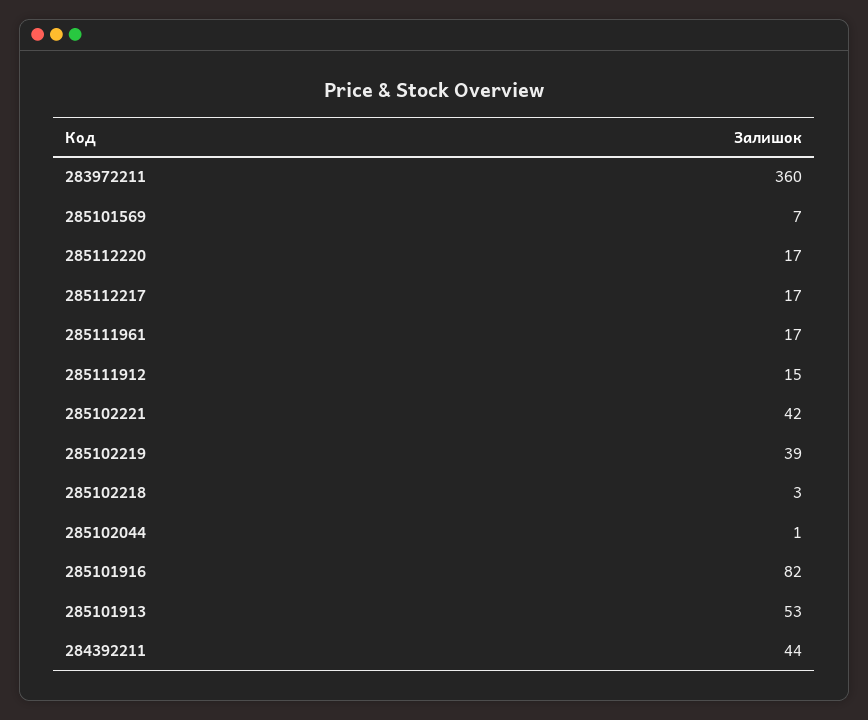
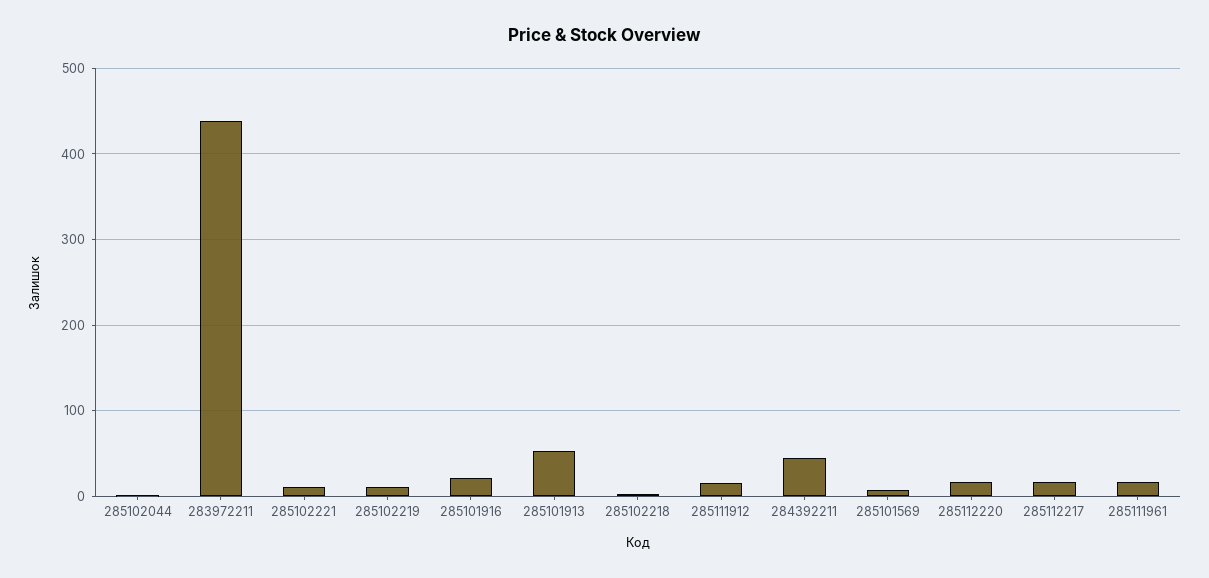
283972211: 360 -> 440
285102221: 42 -> 10
285102219: 39 -> 10
285101916: 82 -> 20

